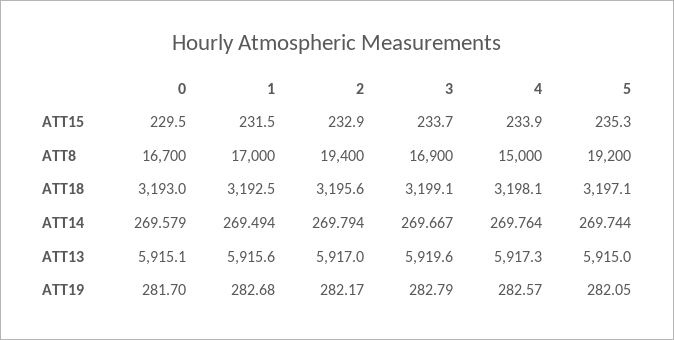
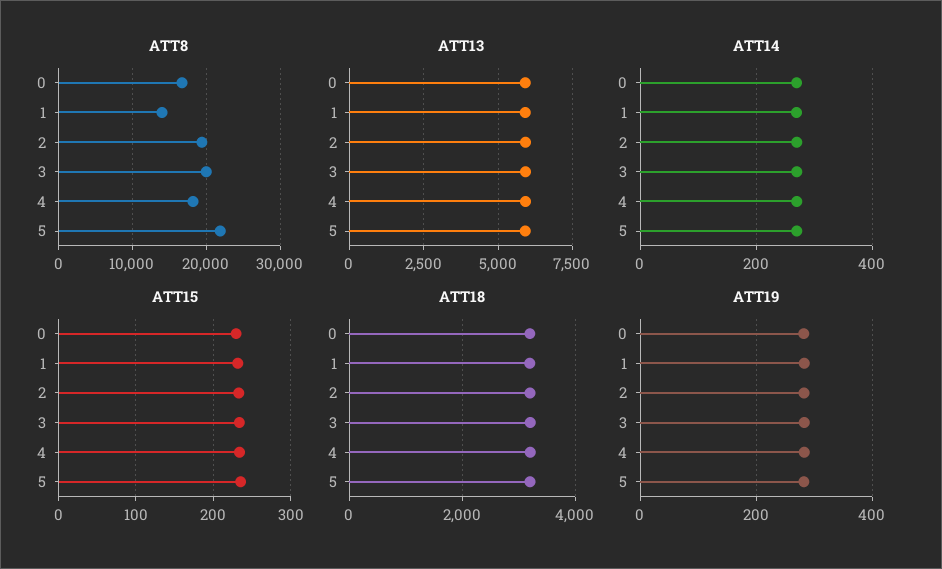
ATT8, 1: 17000 -> 14000
ATT8, 3: 16900 -> 20000
ATT8, 4: 15000 -> 18000
ATT8, 5: 19200 -> 22000

